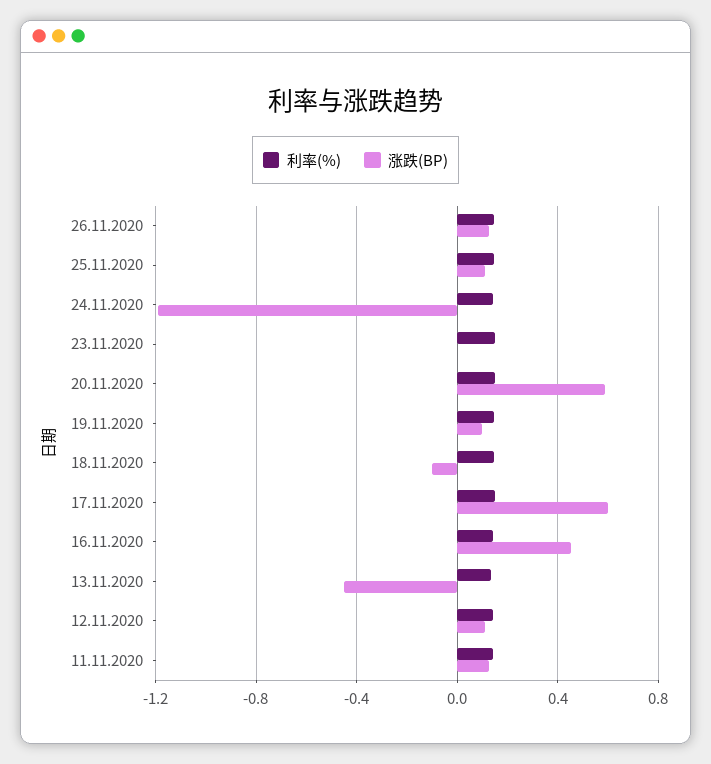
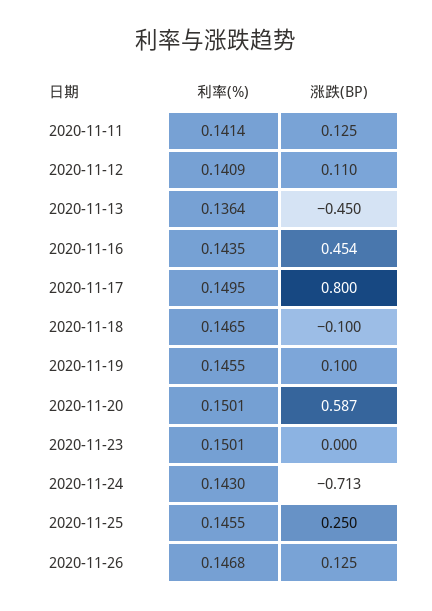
涨跌(BP), 25.11.2020: 0.1 -> 0.25
涨跌(BP), 24.11.2020: -1.2 -> -0.713
涨跌(BP), 17.11.2020: 0.6 -> 0.8

